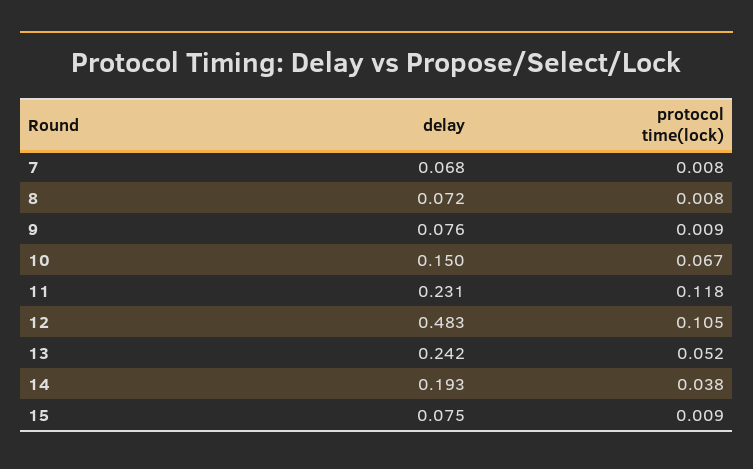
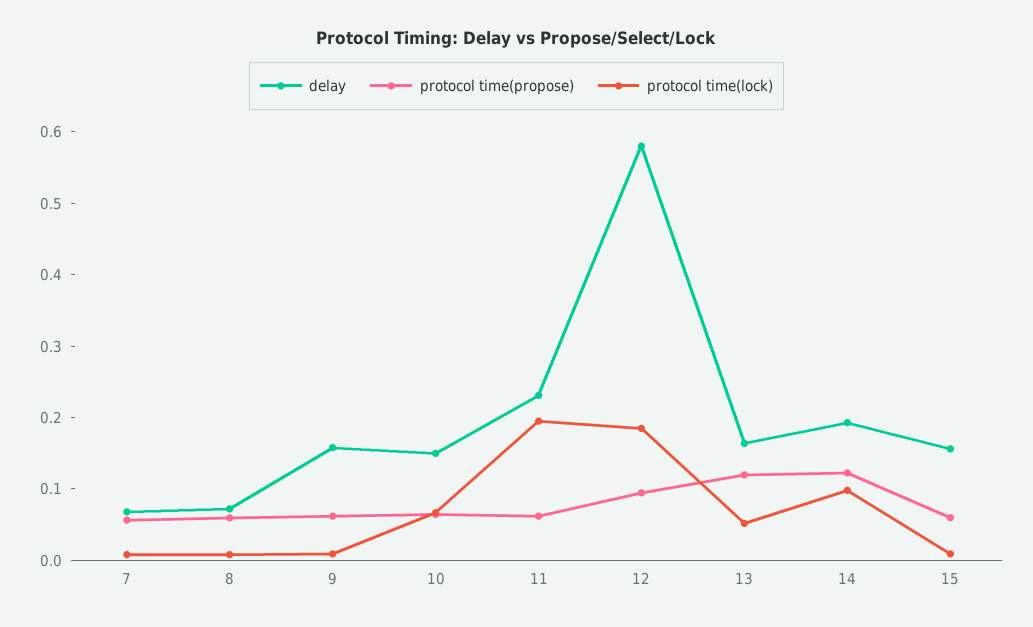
delay, 9: 0.076 -> 0.16
protocol time(lock), 11: 0.118 -> 0.2
delay, 12: 0.483 -> 0.58
protocol time(lock), 12: 0.105 -> 0.18
delay, 13: 0.242 -> 0.16
protocol time(lock), 14: 0.038 -> 0.1
delay, 15: 0.075 -> 0.16
protocol time(propose), 7: none -> 0.06
protocol time(propose), 8: none -> 0.06
protocol time(propose), 9: none -> 0.06
protocol time(propose), 10: none -> 0.06
protocol time(propose), 11: none -> 0.06
protocol time(propose), 12: none -> 0.1
protocol time(propose), 13: none -> 0.12
protocol time(propose), 14: none -> 0.12
protocol time(propose), 15: none -> 0.06

